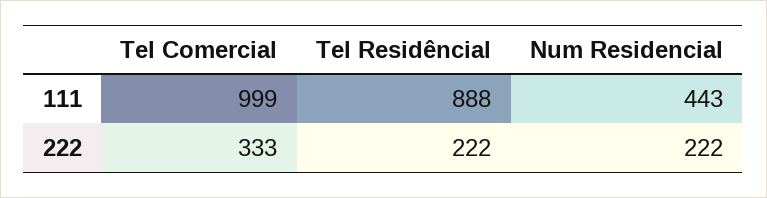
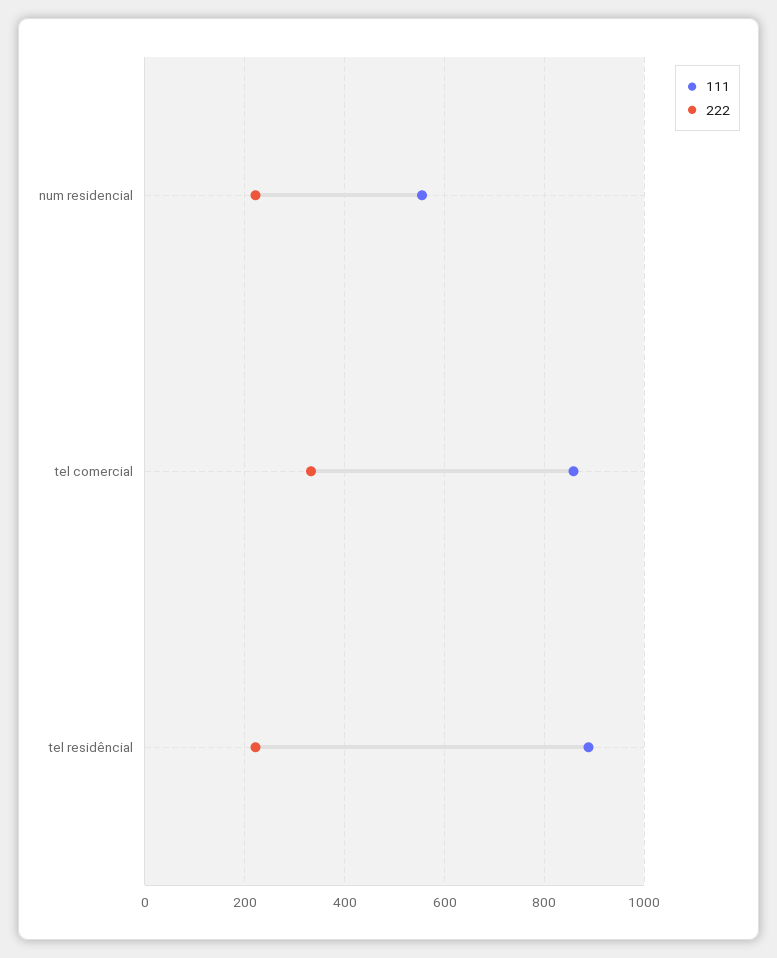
111, Tel Comercial: 999 -> 860
111, Num Residencial: 443 -> 560

